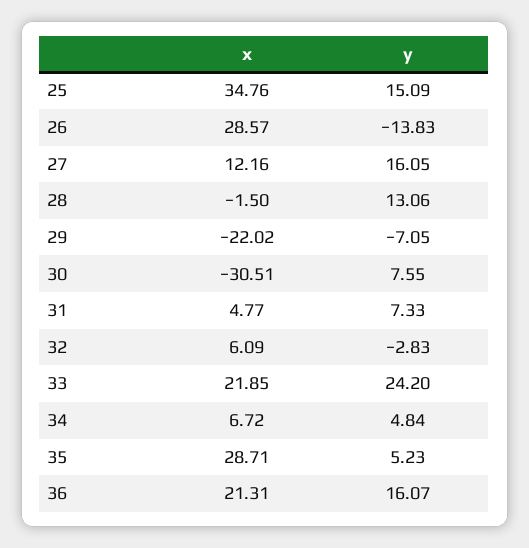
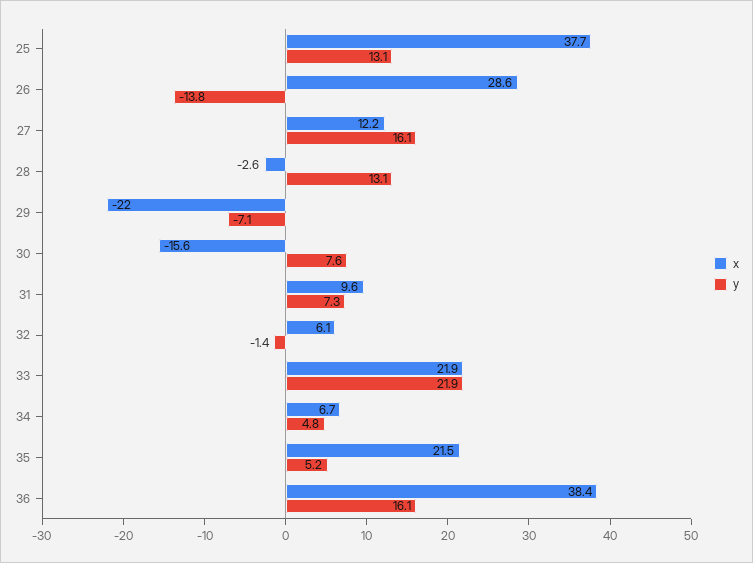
x, 25: 34.76 -> 37.7
y, 25: 15.09 -> 13.1
x, 28: -1.5 -> -2.6
x, 30: -30.51 -> -15.6
x, 31: 4.77 -> 9.6
y, 32: -2.83 -> -1.4
y, 33: 24.2 -> 21.9
x, 35: 28.71 -> 21.5
x, 36: 21.31 -> 38.4

